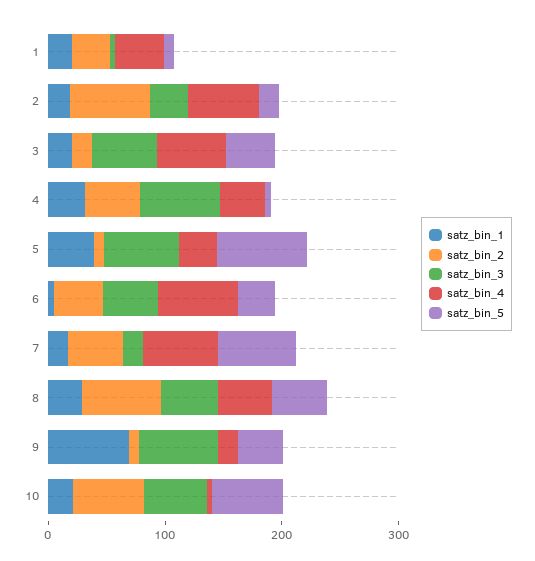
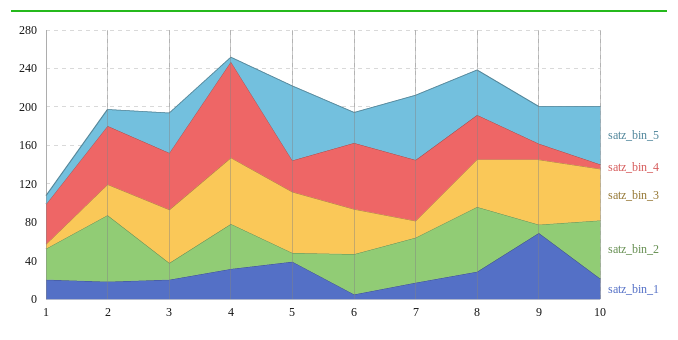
satz_bin_4, 4: 40 -> 100

